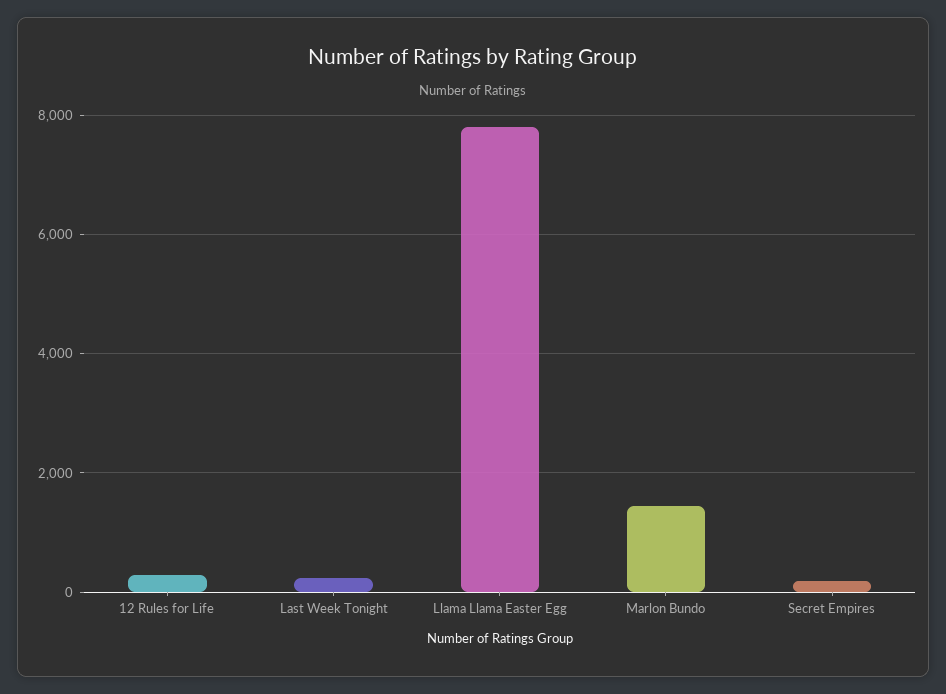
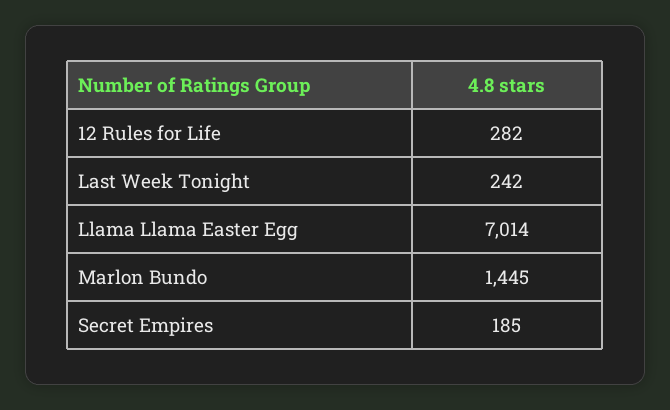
Llama Llama Easter Egg: 7800 -> 7014

